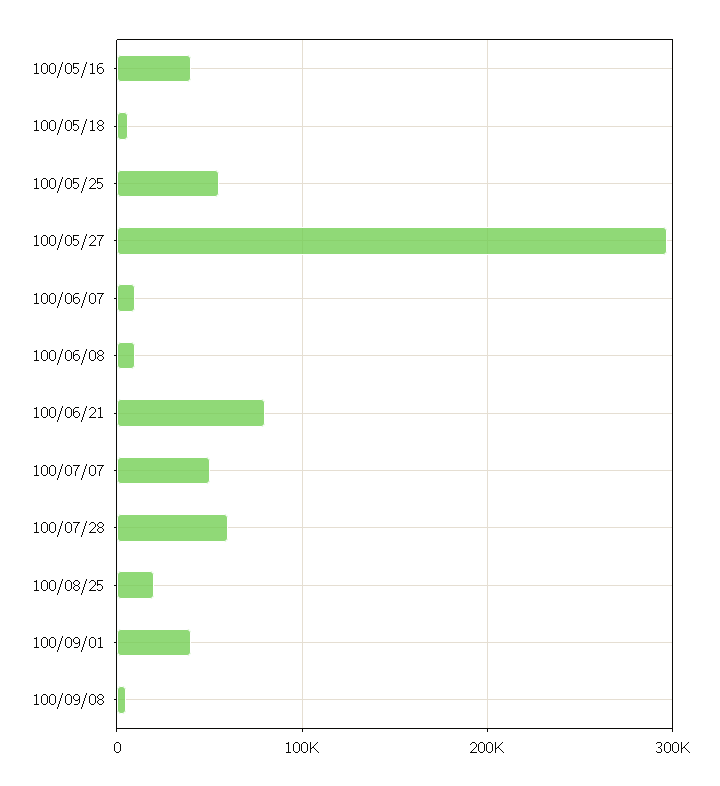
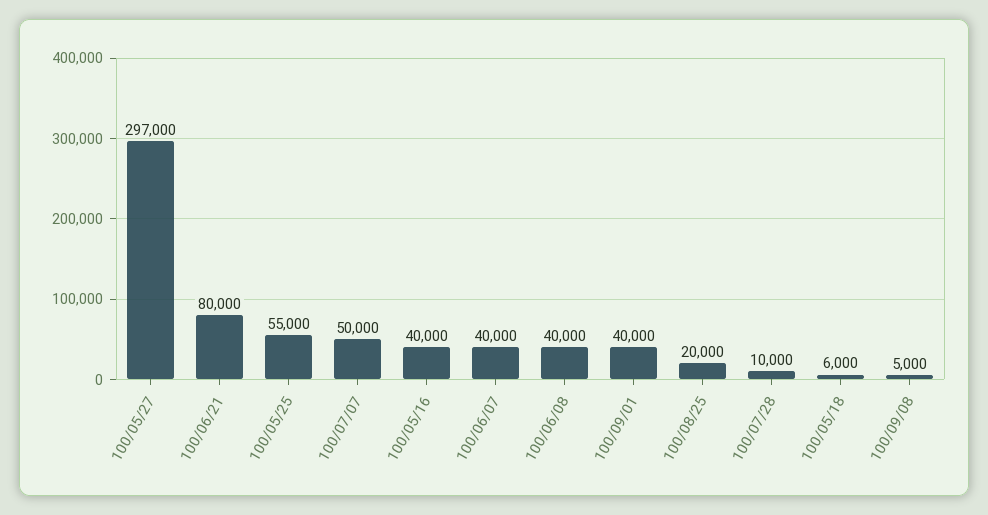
100/06/07: 10000 -> 40000
100/06/08: 10000 -> 40000
100/07/28: 60000 -> 10000

